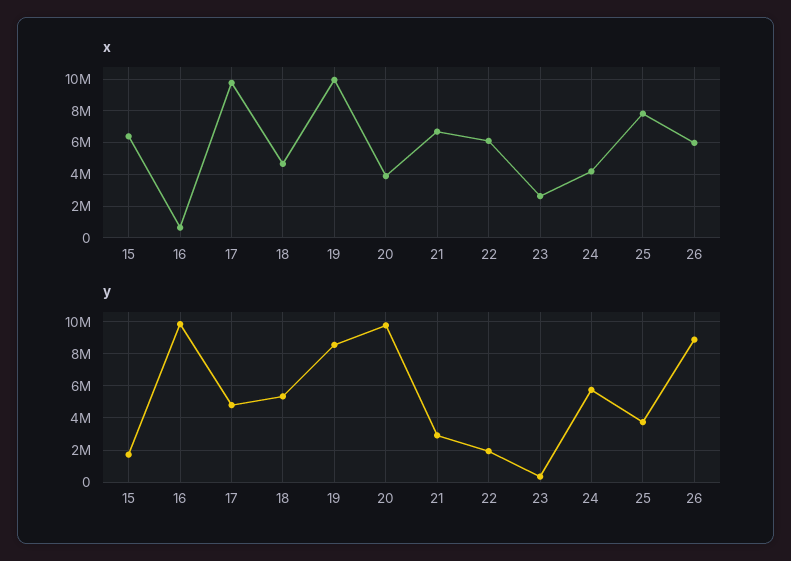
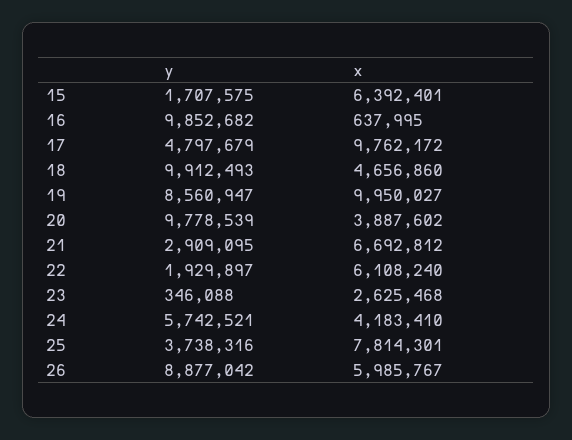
y, 18: 5500000 -> 9912493

